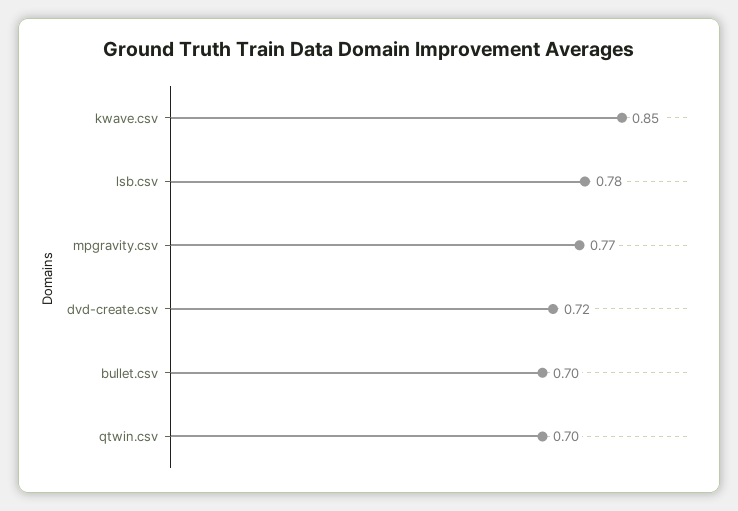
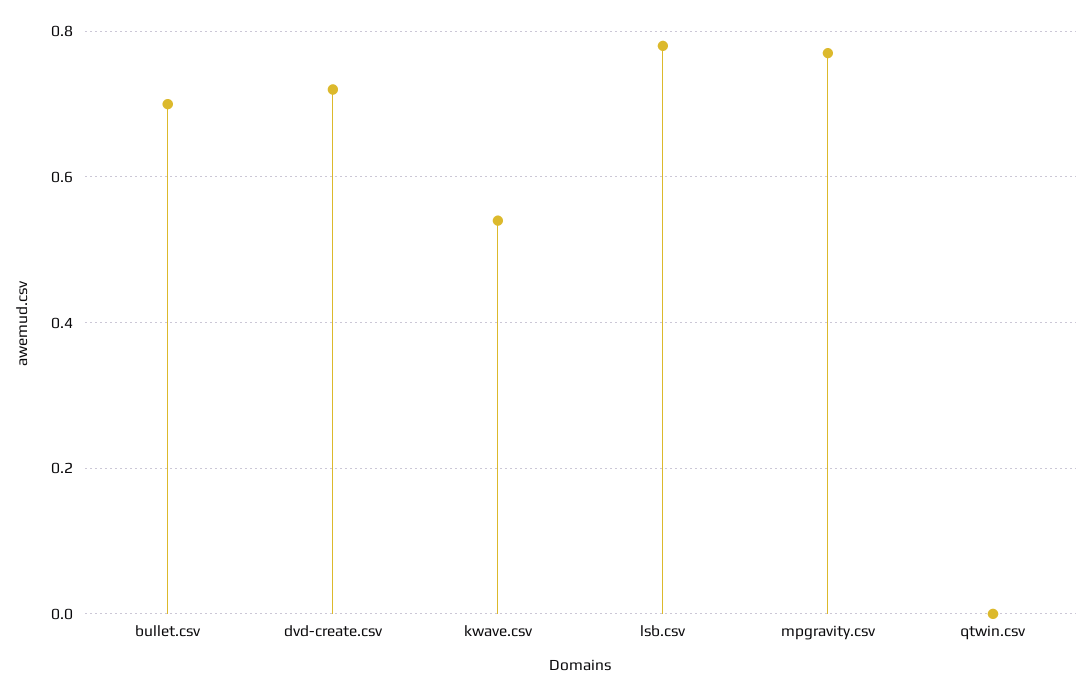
kwave.csv: 0.85 -> 0.55
qtwin.csv: 0.7 -> 0

